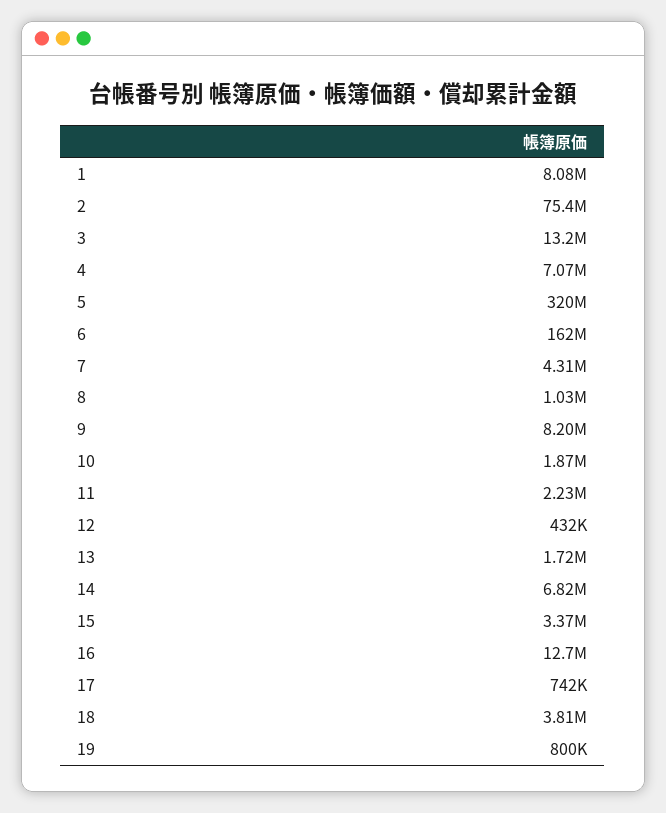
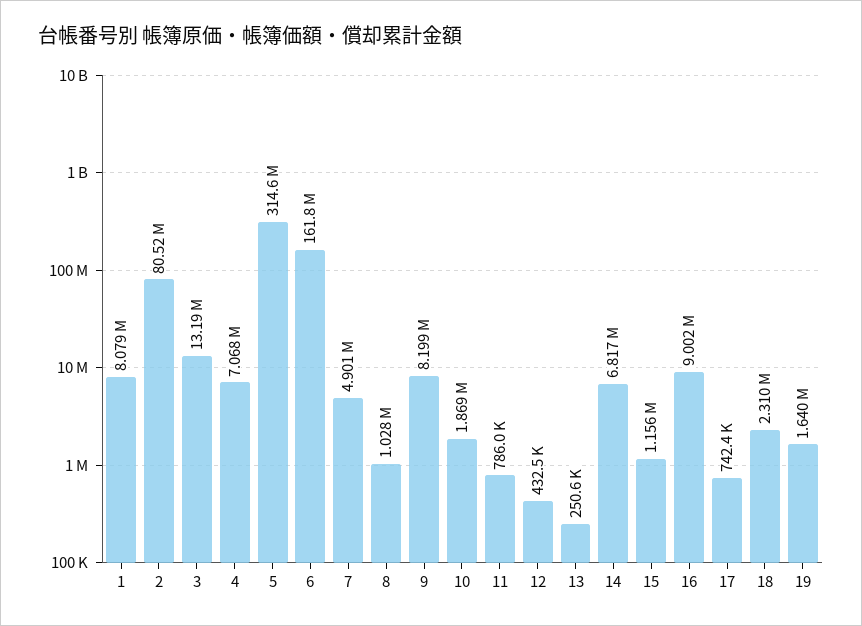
2: 75400000 -> 80520000
5: 320000000 -> 314600000
7: 4310000 -> 4901000
11: 2230000 -> 786000
13: 1720000 -> 250600
15: 3370000 -> 1156000
16: 12700000 -> 9002000
18: 3810000 -> 2310000
19: 800000 -> 1640000

